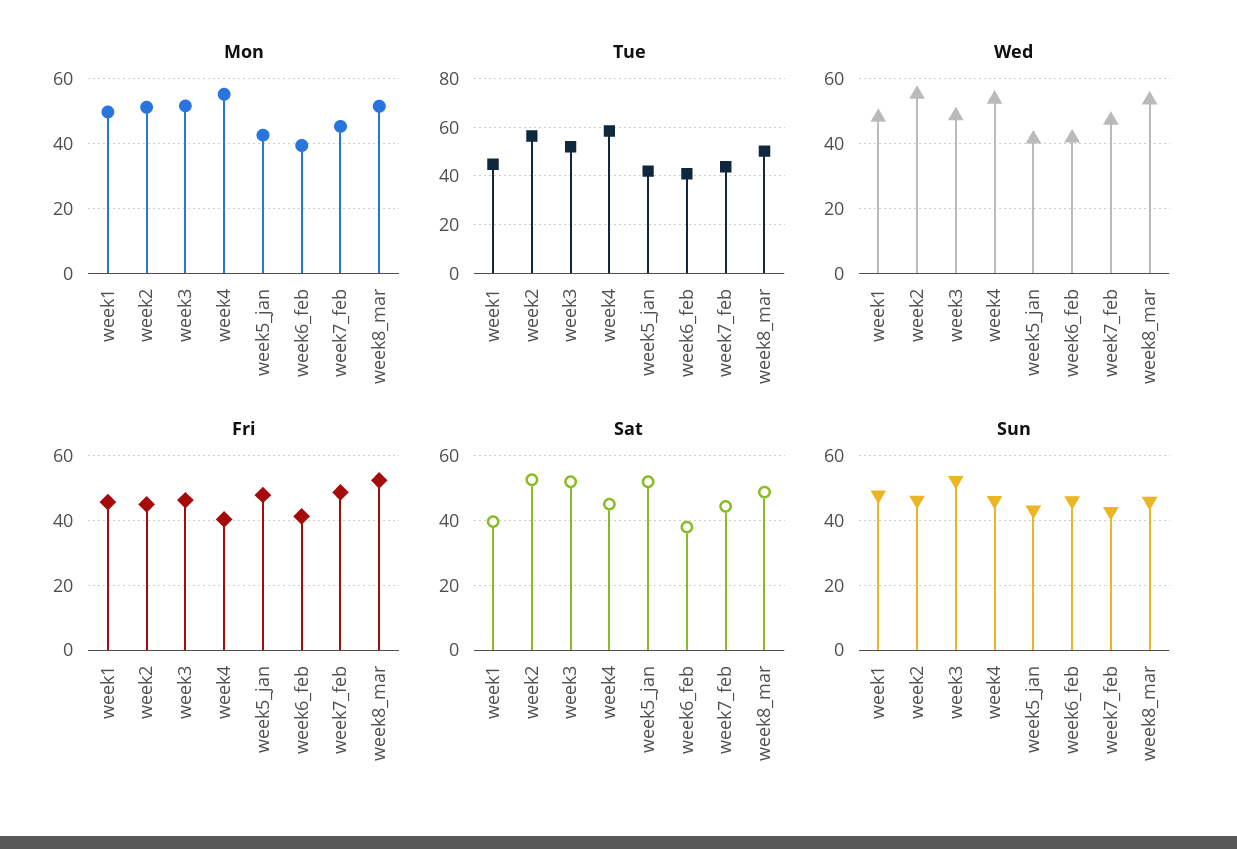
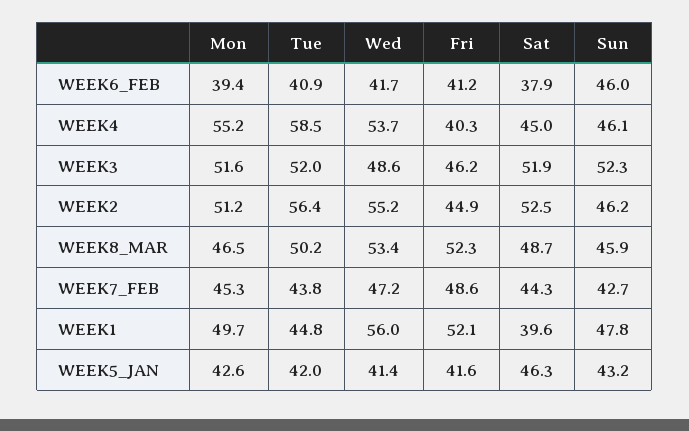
Mon, week8_mar: 52 -> 46.5
Wed, week1: 48 -> 56
Fri, week1: 46 -> 52.1
Fri, week5_jan: 48 -> 41.6
Sat, week5_jan: 52 -> 46.3

